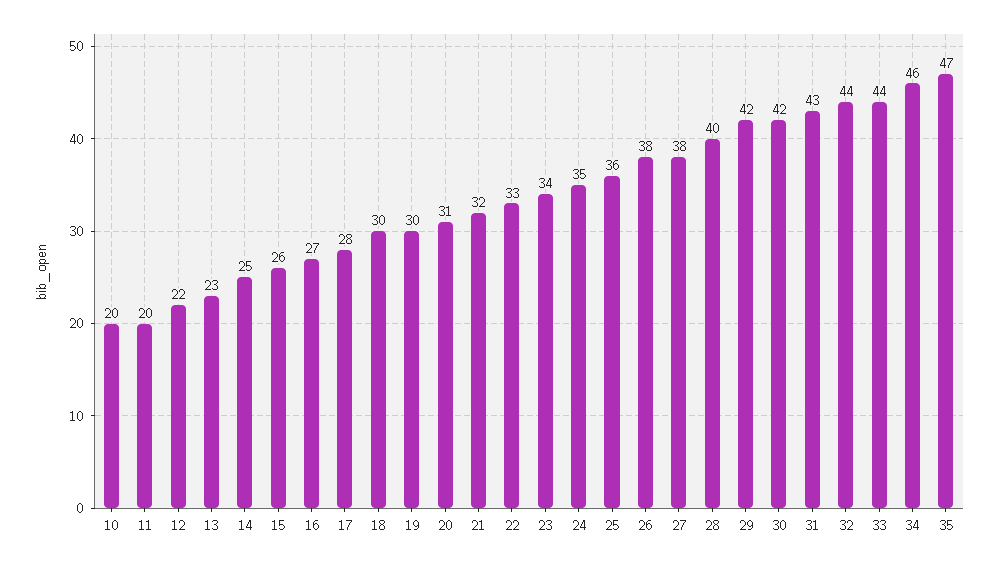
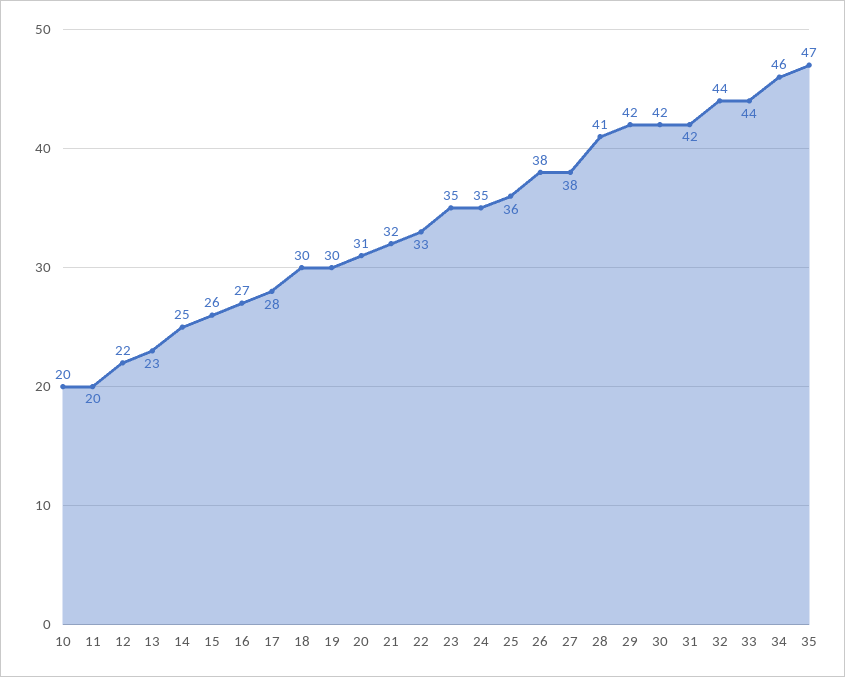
23: 34 -> 35
28: 40 -> 41
31: 43 -> 42

